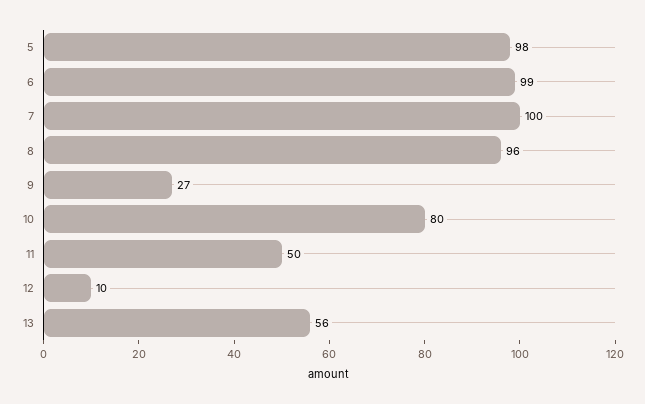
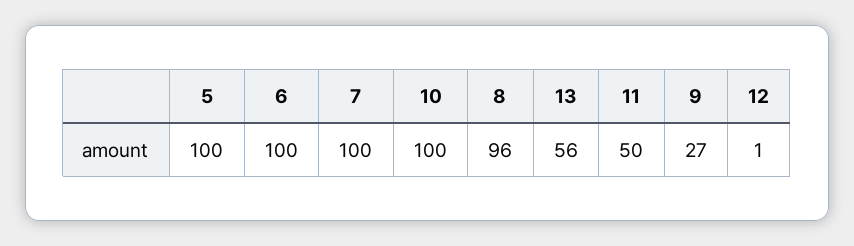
5: 98 -> 100
6: 99 -> 100
10: 80 -> 100
12: 10 -> 1

